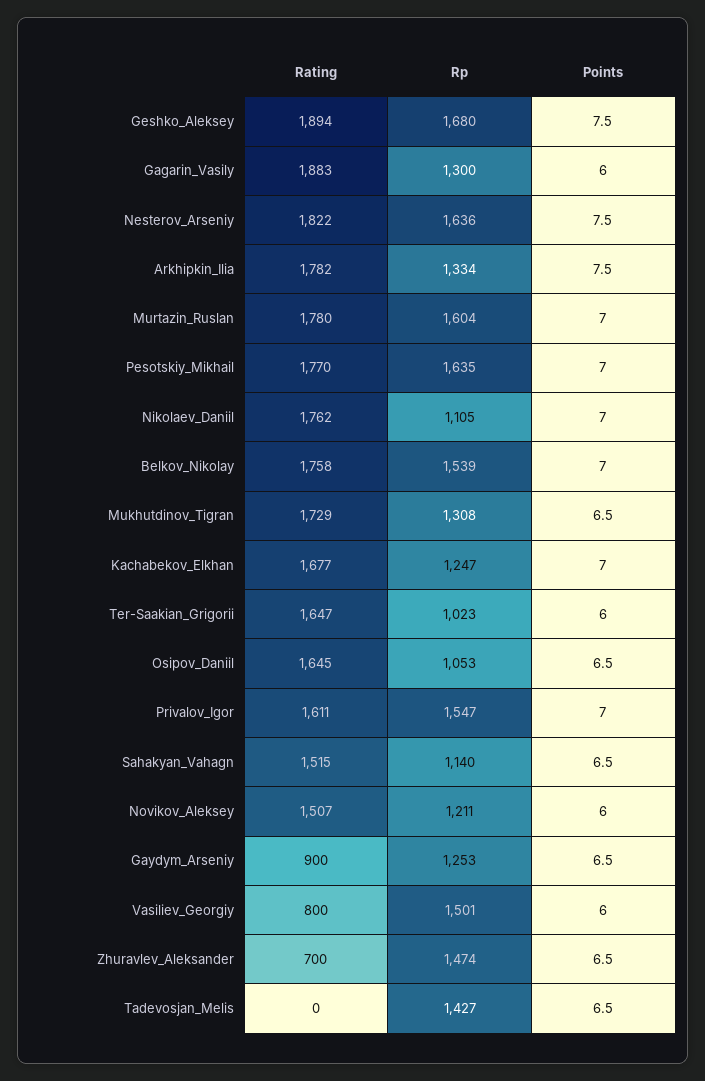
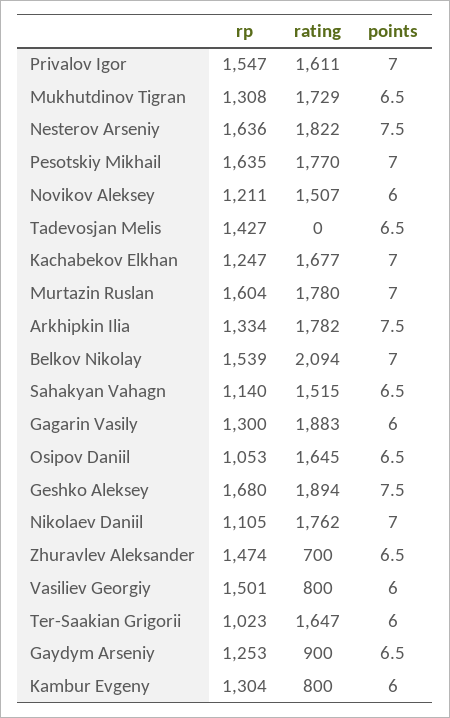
Rating, Belkov_Nikolay: 1758 -> 2094
Rp, Kambur Evgeny: none -> 1304
Rating, Kambur Evgeny: none -> 800
Points, Kambur Evgeny: none -> 6

